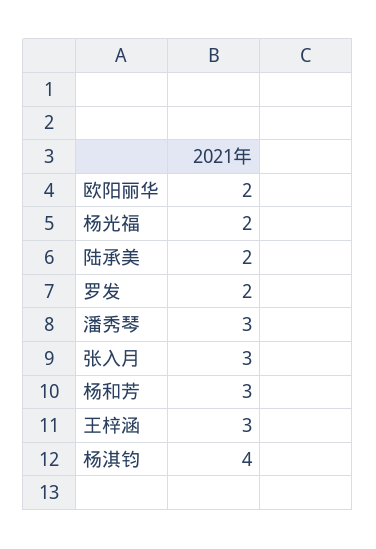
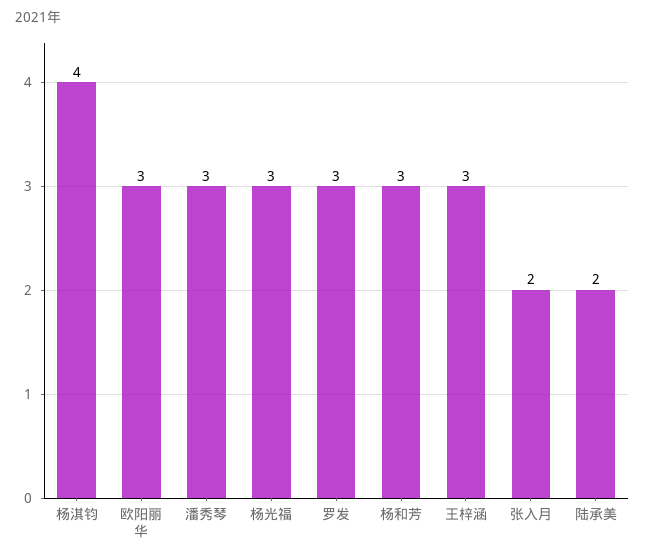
欧阳丽华: 2 -> 3
杨光福: 2 -> 3
罗发: 2 -> 3
张入月: 3 -> 2

